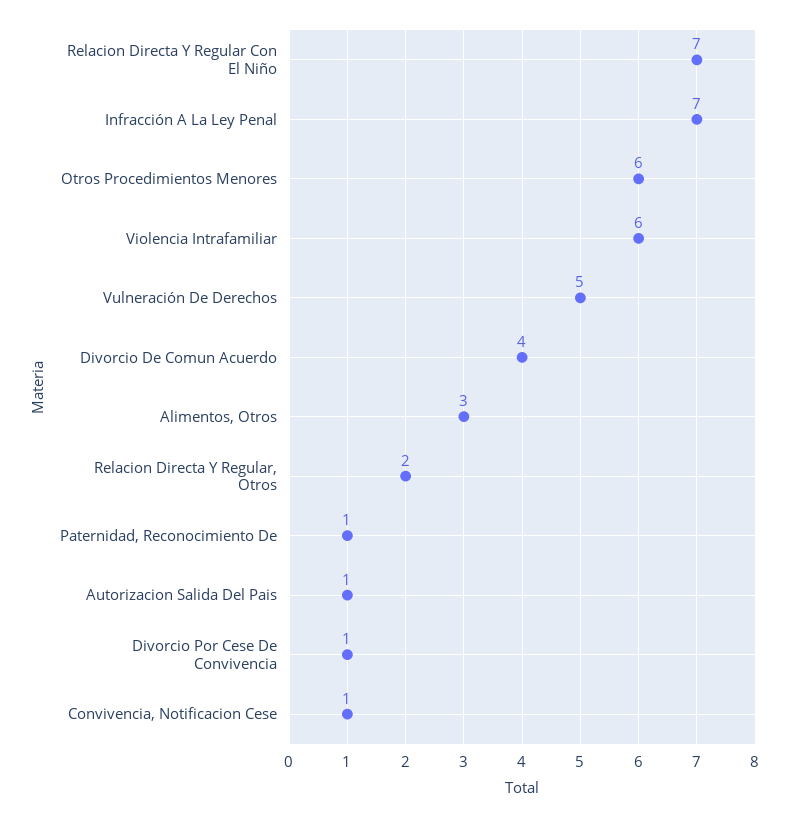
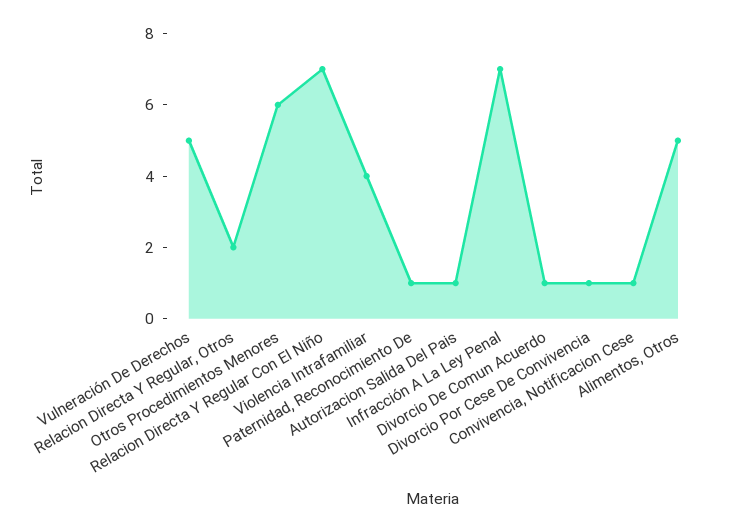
Violencia Intrafamiliar: 6 -> 4
Divorcio De Comun Acuerdo: 4 -> 1
Alimentos, Otros: 3 -> 5

